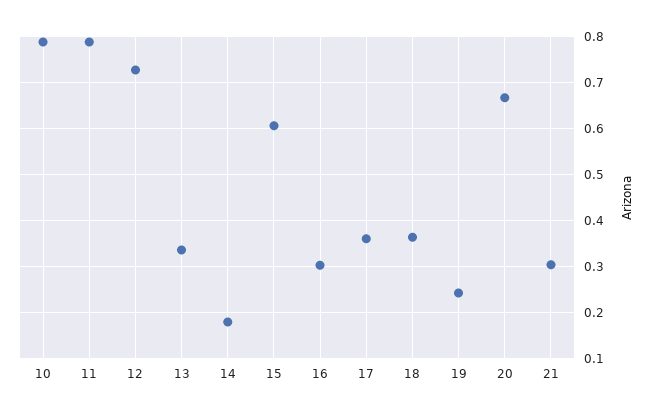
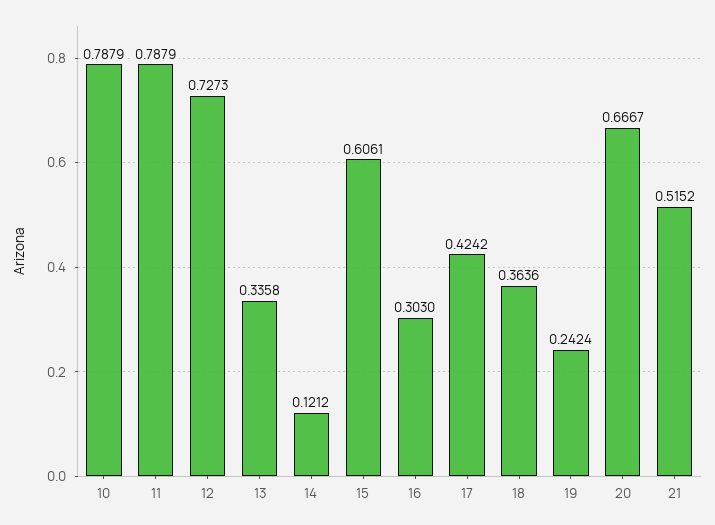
14: 0.18 -> 0.1212
17: 0.36 -> 0.4242
21: 0.3 -> 0.5152

